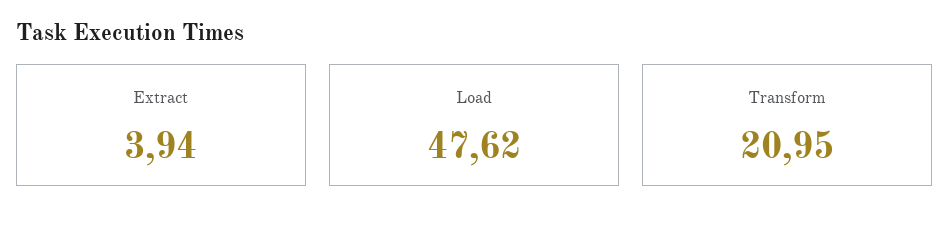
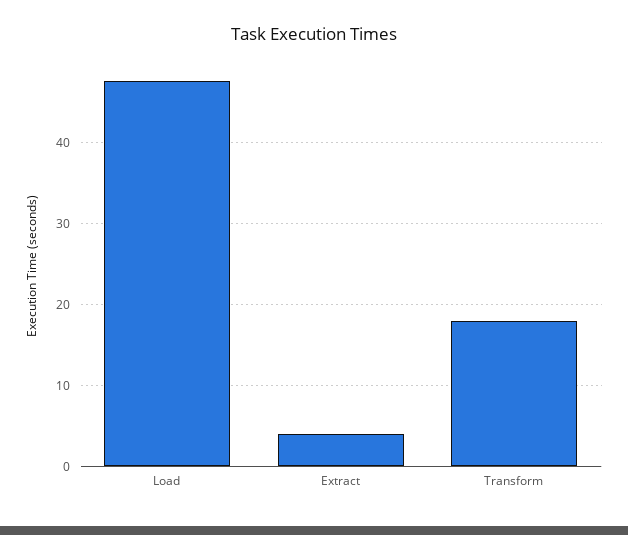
Transform: 20.95 -> 18

